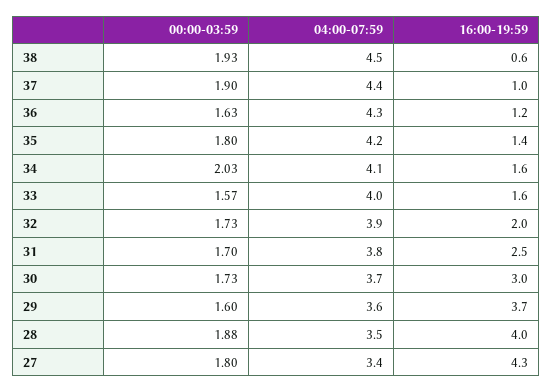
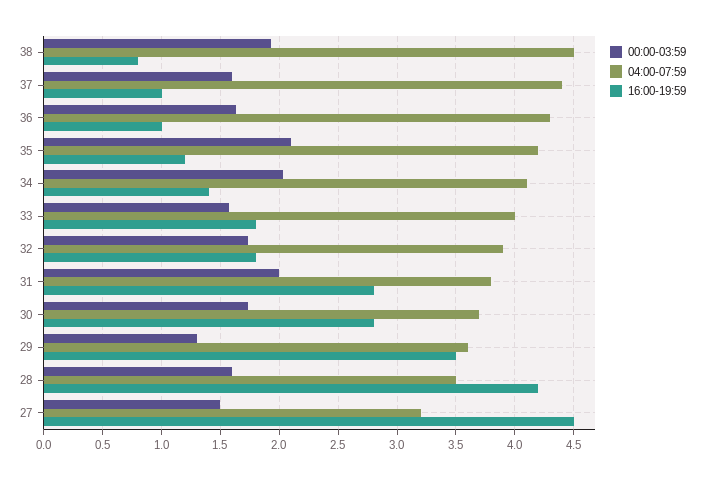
16:00-19:59, 38: 0.6 -> 0.8
00:00-03:59, 37: 1.9 -> 1.6
16:00-19:59, 36: 1.2 -> 1
00:00-03:59, 35: 1.8 -> 2.1
16:00-19:59, 35: 1.4 -> 1.2
16:00-19:59, 34: 1.6 -> 1.4
16:00-19:59, 33: 1.6 -> 1.8
16:00-19:59, 32: 2 -> 1.8
00:00-03:59, 31: 1.7 -> 2
16:00-19:59, 31: 2.5 -> 2.8
16:00-19:59, 30: 3 -> 2.8
00:00-03:59, 29: 1.6 -> 1.3
16:00-19:59, 29: 3.7 -> 3.5
00:00-03:59, 28: 1.88 -> 1.6
16:00-19:59, 28: 4 -> 4.2
00:00-03:59, 27: 1.8 -> 1.5
04:00-07:59, 27: 3.4 -> 3.2
16:00-19:59, 27: 4.3 -> 4.5

